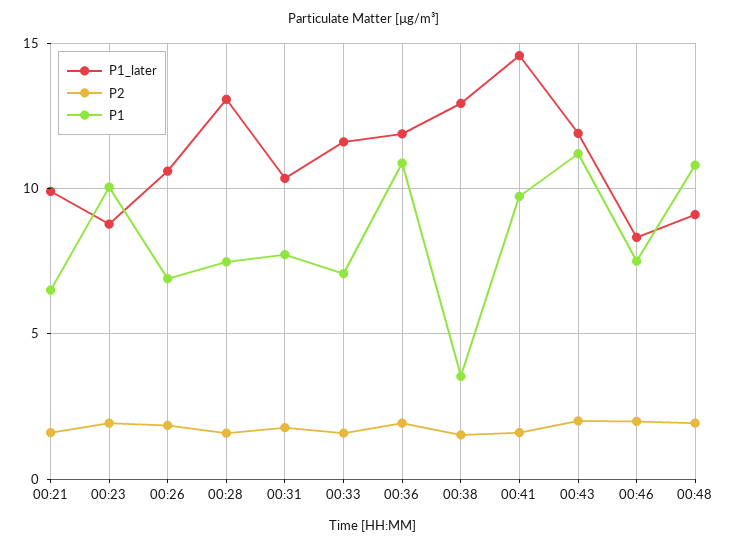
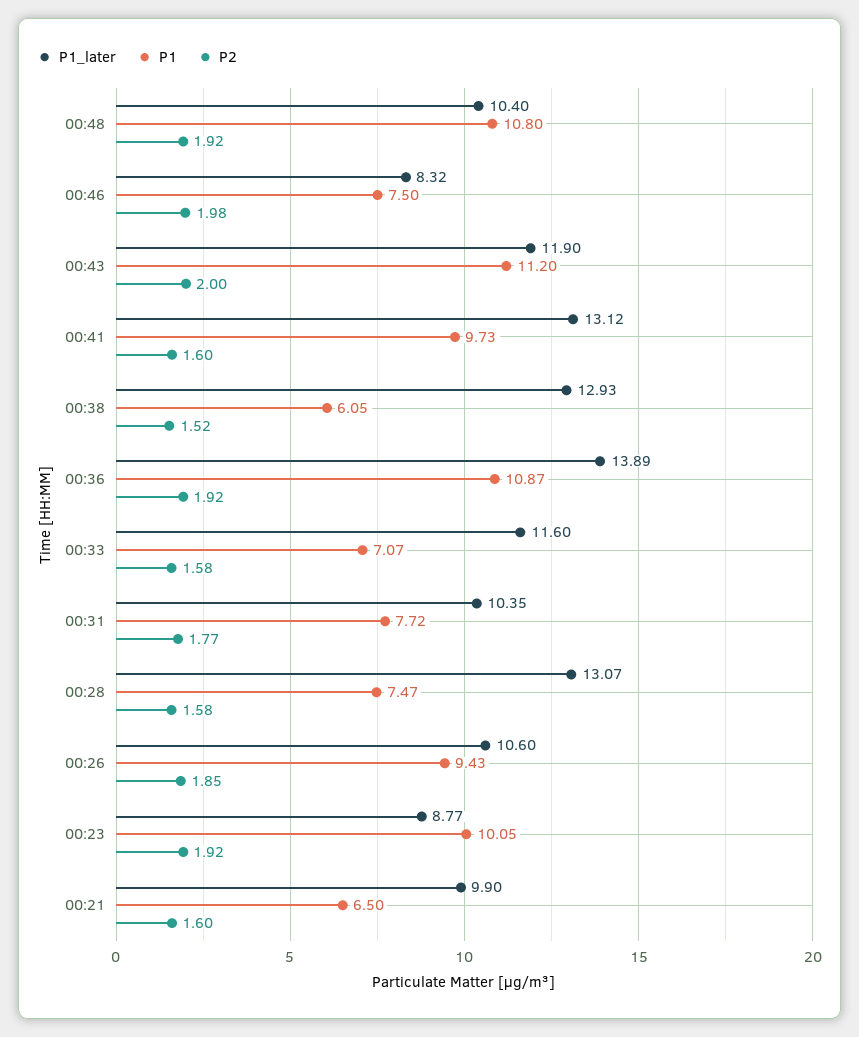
P1, 00:26: 7 -> 9.43
P1_later, 00:36: 12 -> 13.89
P1, 00:38: 3.5 -> 6.05
P1_later, 00:41: 14.5 -> 13.12
P1_later, 00:48: 9 -> 10.4

